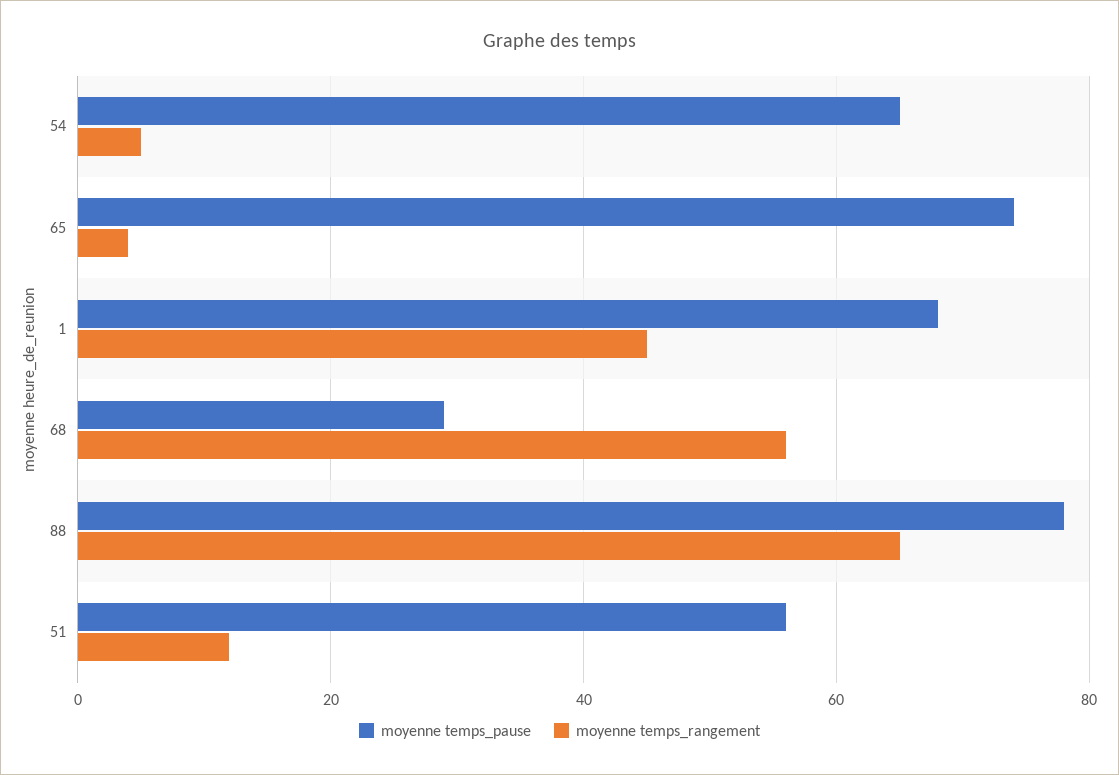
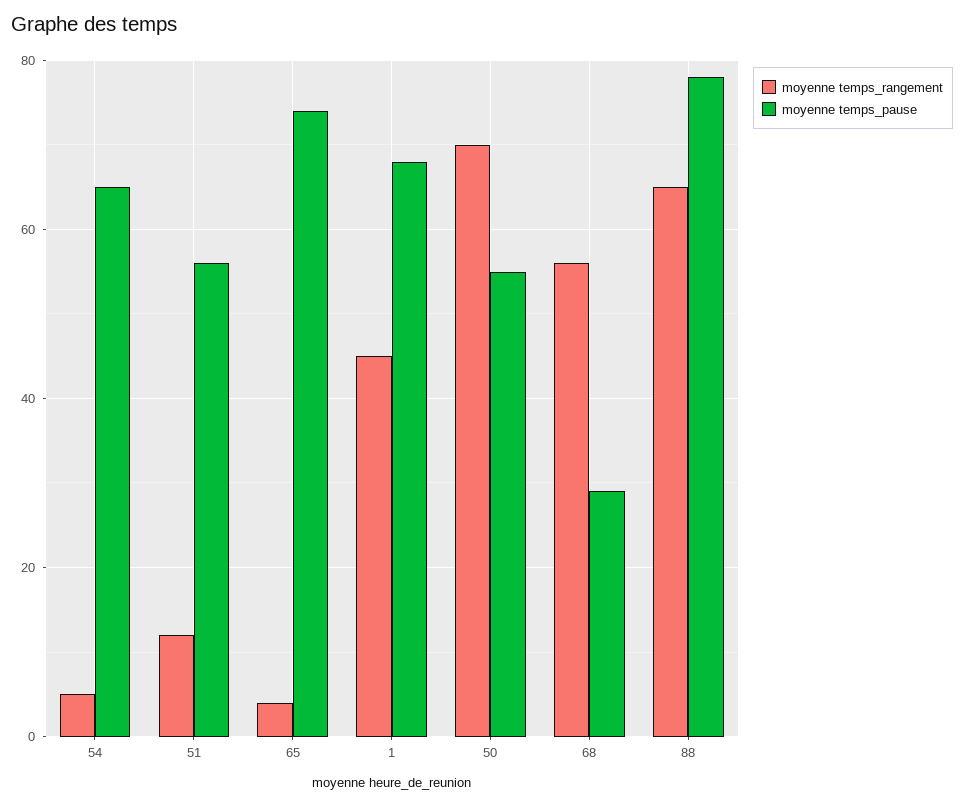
moyenne temps_rangement, 50: none -> 70
moyenne temps_pause, 50: none -> 55

